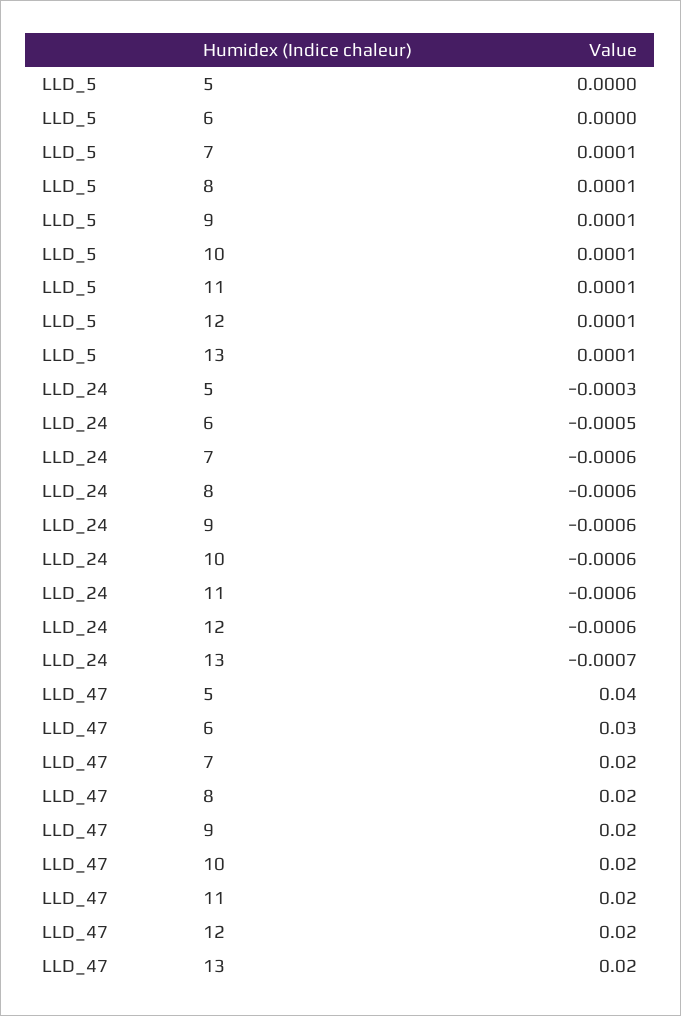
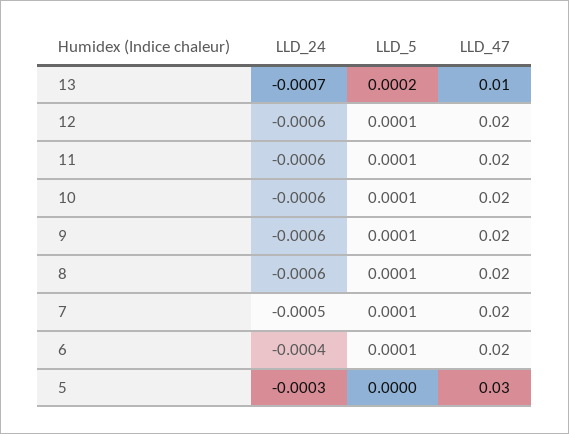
LLD_5, 6: 0 -> 0.0001
LLD_5, 13: 0.0001 -> 0.0002
LLD_24, 6: -0.0005 -> -0.0004
LLD_24, 7: -0.0006 -> -0.0005
LLD_47, 5: 0.04 -> 0.03
LLD_47, 6: 0.03 -> 0.02
LLD_47, 13: 0.02 -> 0.01

